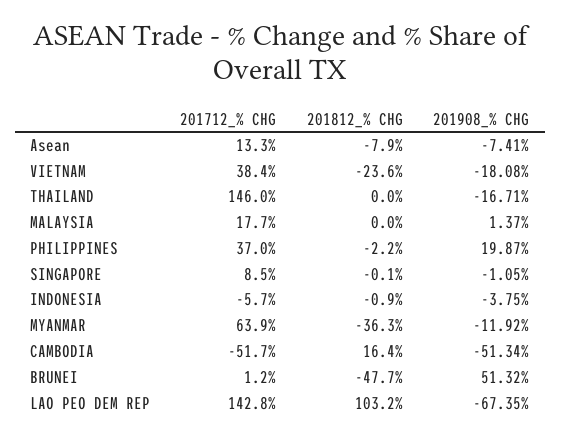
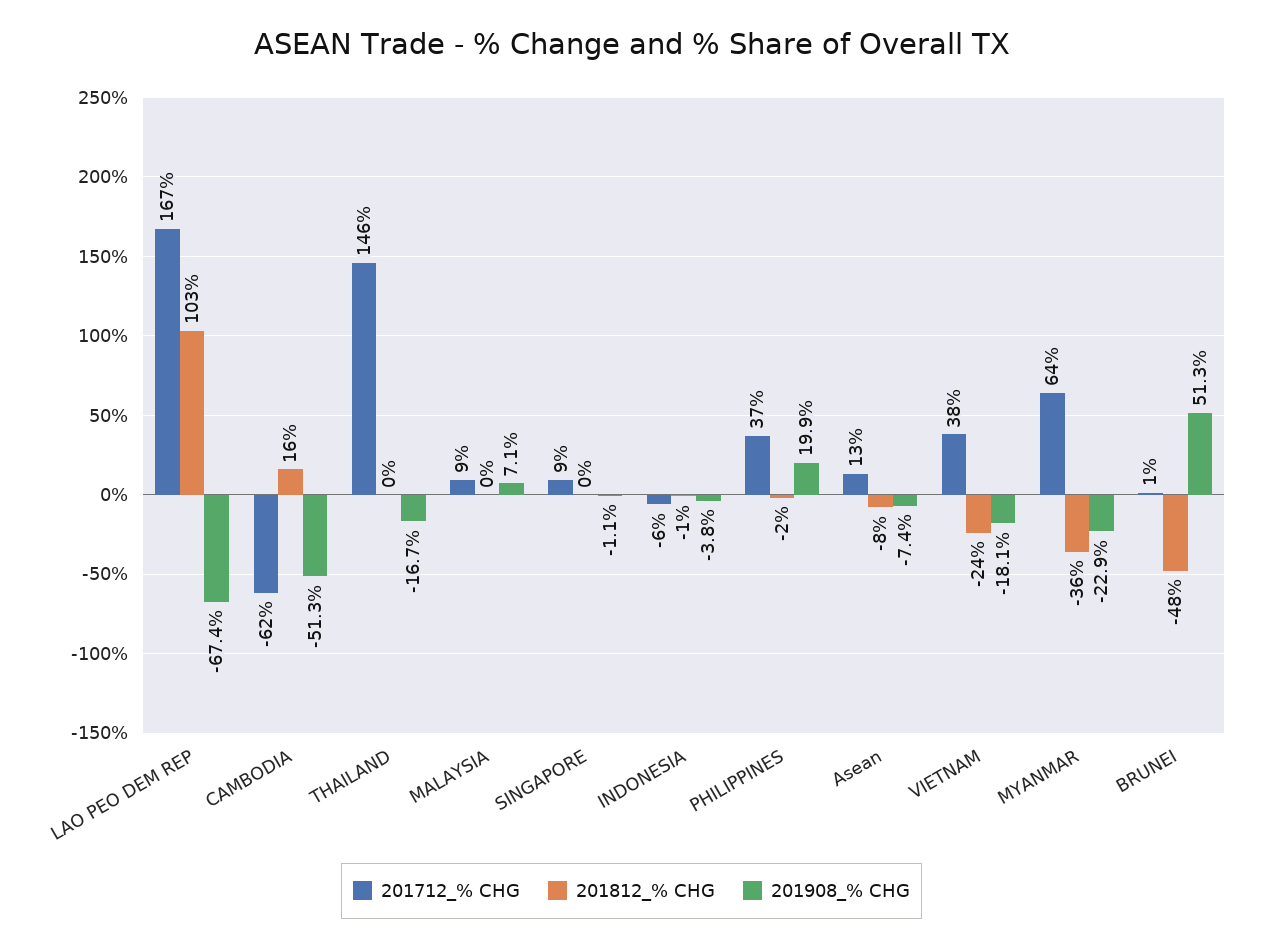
201712_% CHG, MALAYSIA: 17.7 -> 9
201908_% CHG, MALAYSIA: 1.37 -> 7.1
201908_% CHG, MYANMAR: -11.92 -> -22.9
201712_% CHG, CAMBODIA: -51.7 -> -62
201712_% CHG, LAO PEO DEM REP: 142.8 -> 167

